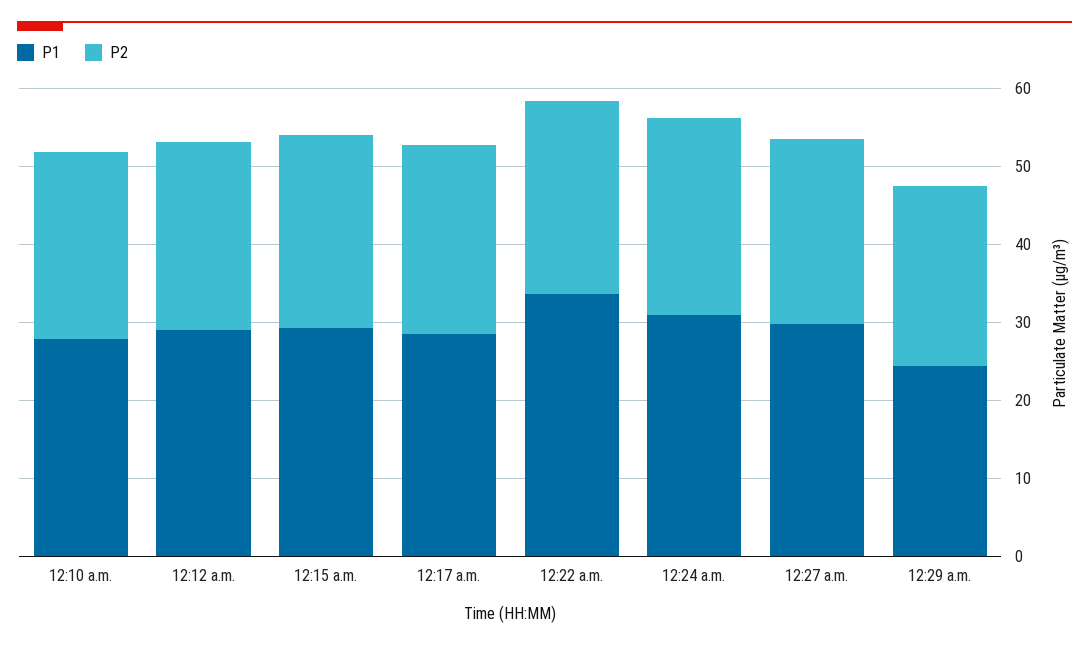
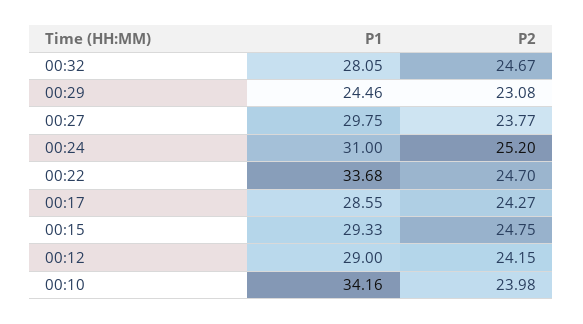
P1, 12:10 a.m.: 28 -> 34.16
P1, 00:32: none -> 28.05
P2, 00:32: none -> 24.67

